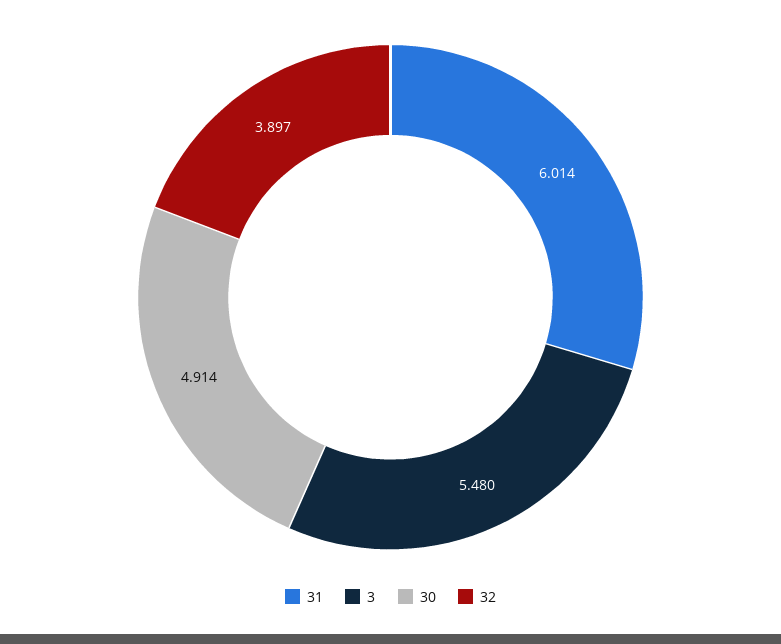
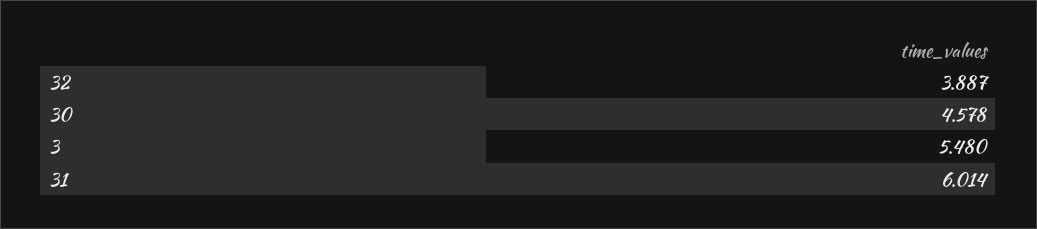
30: 4.914 -> 4.578
32: 3.897 -> 3.887

